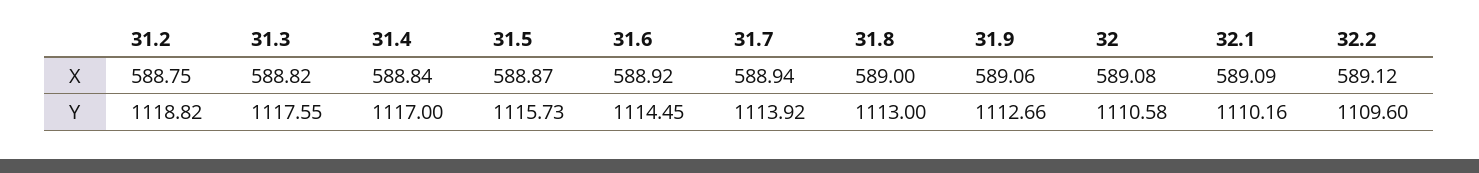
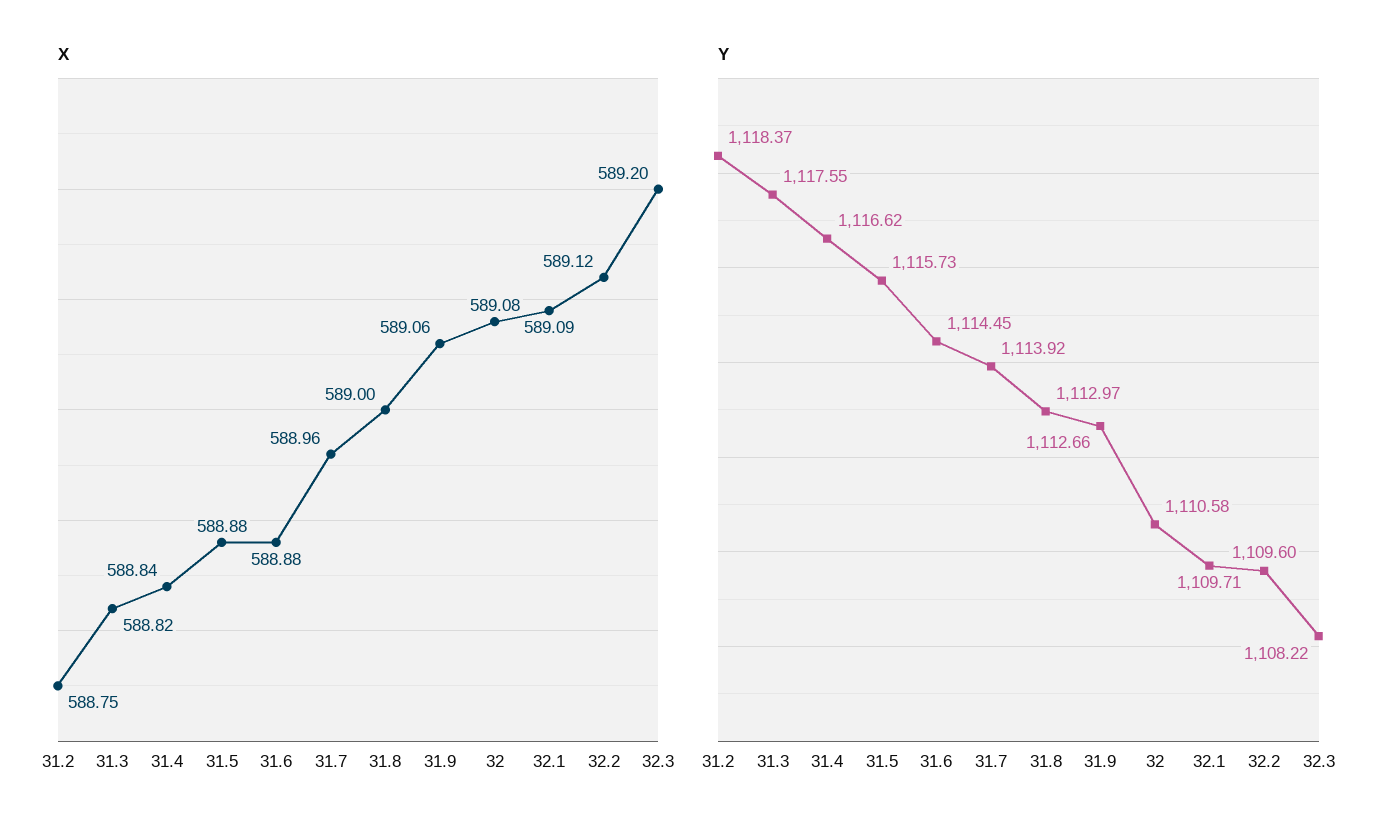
X, 31.5: 588.87 -> 588.88
X, 31.6: 588.92 -> 588.88
X, 31.7: 588.94 -> 588.96
Y, 31.2: 1118.82 -> 1118.37
Y, 31.4: 1117 -> 1116.62
Y, 31.8: 1113 -> 1112.97
Y, 32.1: 1110.16 -> 1109.71
X, 32.3: none -> 589.2
Y, 32.3: none -> 1108.22

